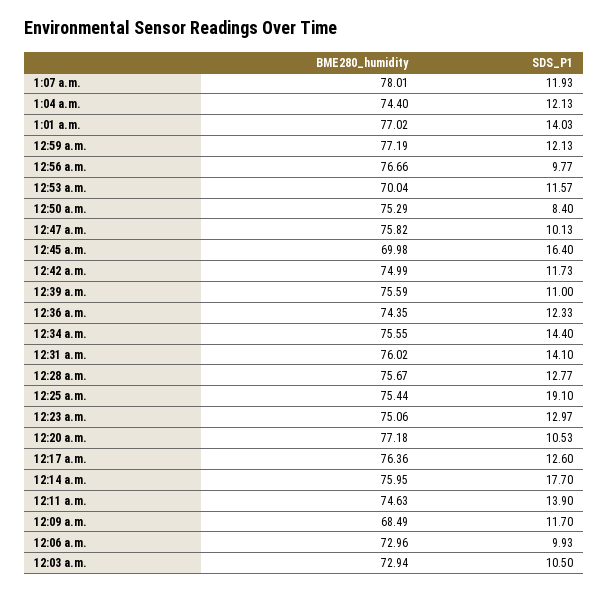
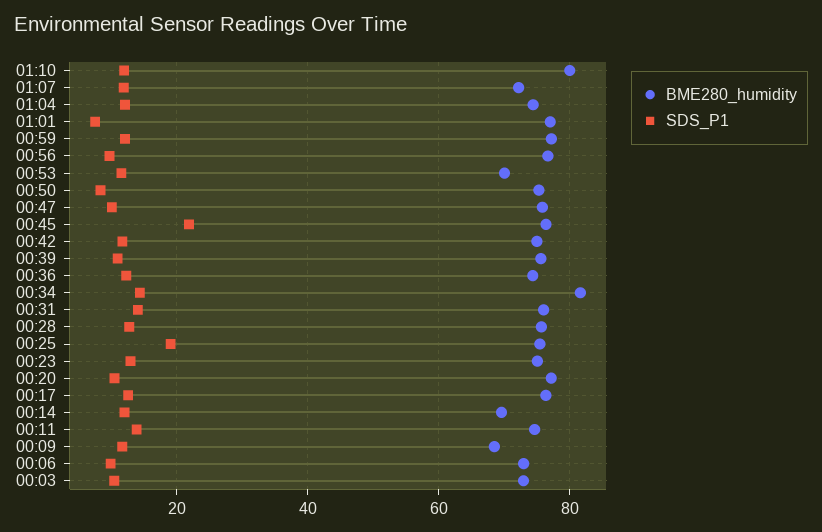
BME280_humidity, 1:07 a.m.: 78.01 -> 72
SDS_P1, 1:01 a.m.: 14.03 -> 8
BME280_humidity, 12:45 a.m.: 69.98 -> 76
SDS_P1, 12:45 a.m.: 16.4 -> 22
BME280_humidity, 12:34 a.m.: 75.55 -> 82
BME280_humidity, 12:14 a.m.: 75.95 -> 70
SDS_P1, 12:14 a.m.: 17.7 -> 12
BME280_humidity, 01:10: none -> 80
SDS_P1, 01:10: none -> 12

